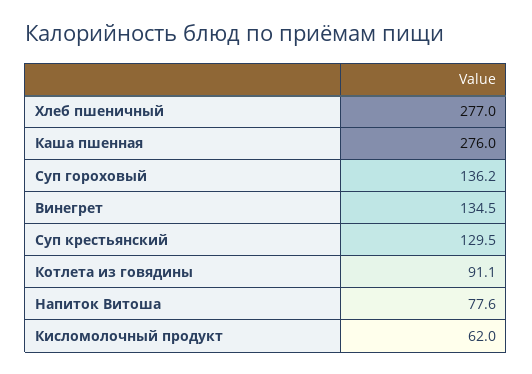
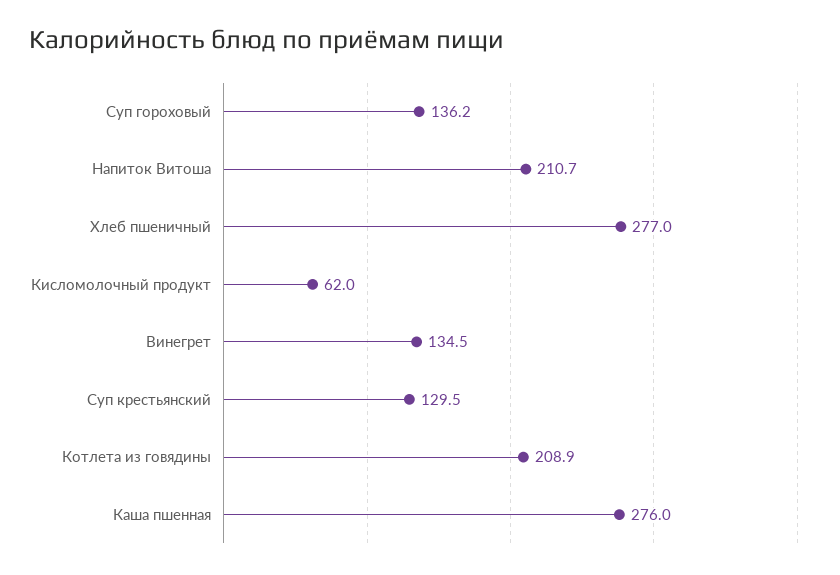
Котлета из говядины: 91.1 -> 208.9
Напиток Витоша: 77.6 -> 210.7

